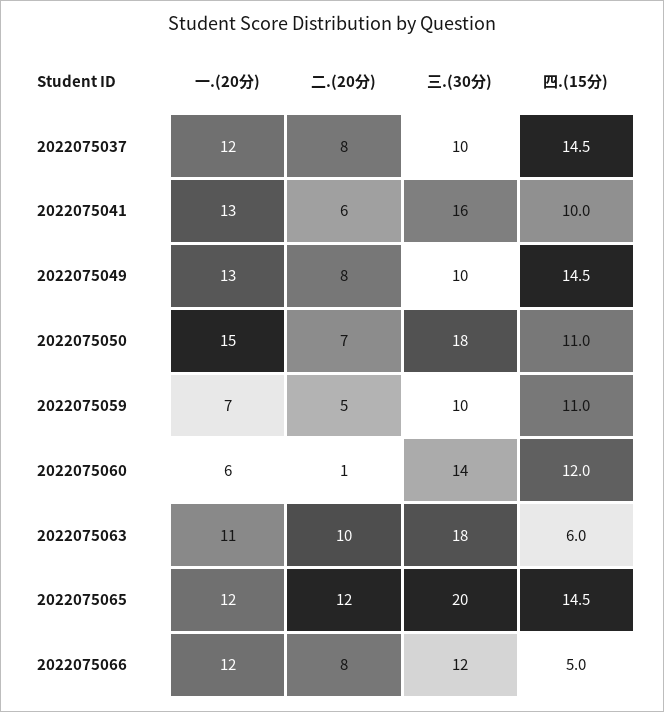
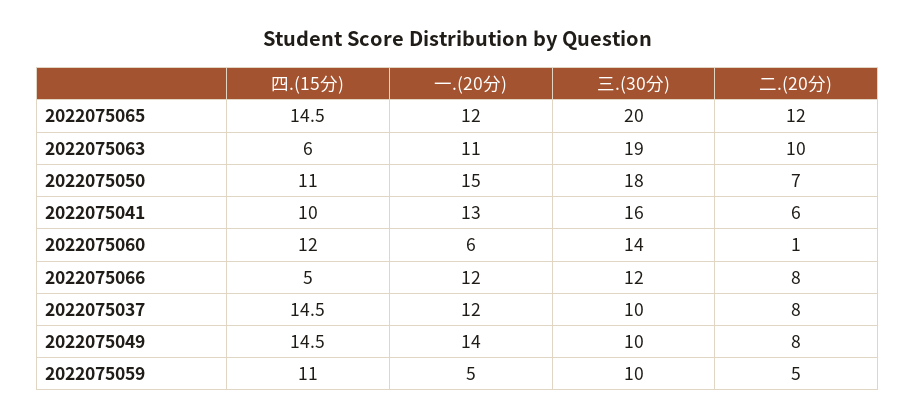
一.(20分), 2022075049: 13 -> 14
一.(20分), 2022075059: 7 -> 5
三.(30分), 2022075063: 18 -> 19

